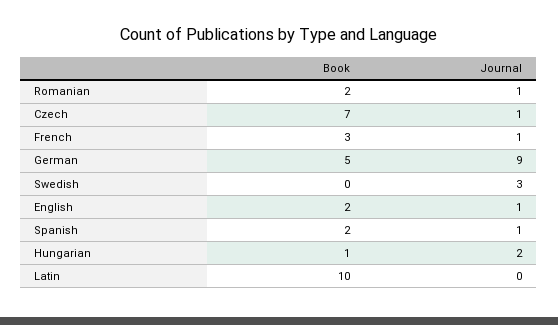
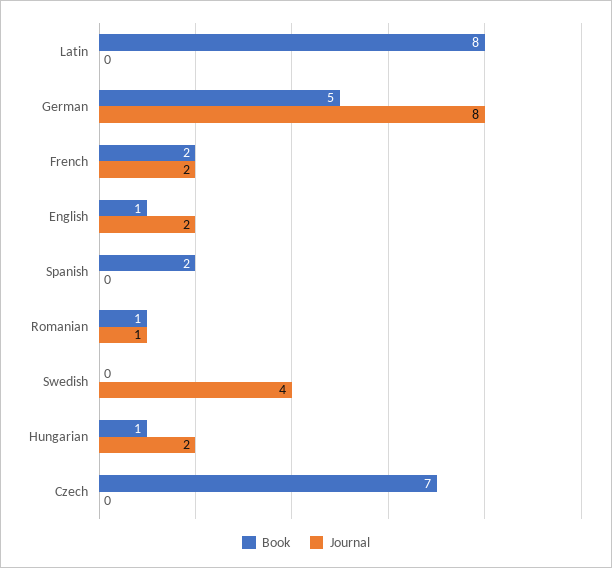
Book, Romanian: 2 -> 1
Journal, Czech: 1 -> 0
Book, French: 3 -> 2
Journal, French: 1 -> 2
Journal, German: 9 -> 8
Journal, Swedish: 3 -> 4
Book, English: 2 -> 1
Journal, English: 1 -> 2
Journal, Spanish: 1 -> 0
Book, Latin: 10 -> 8

